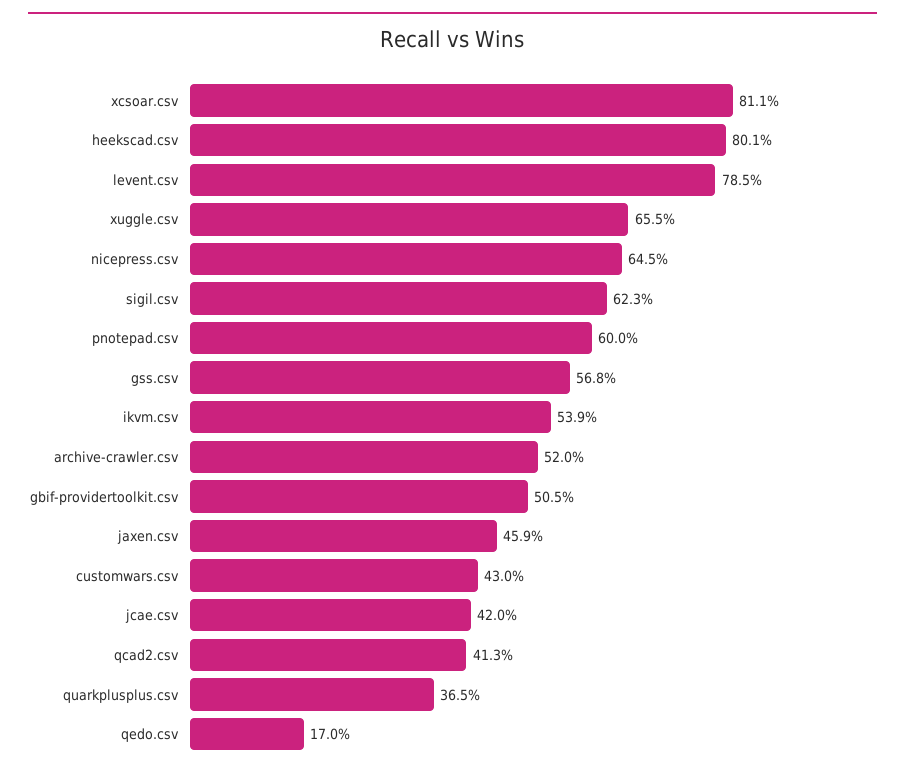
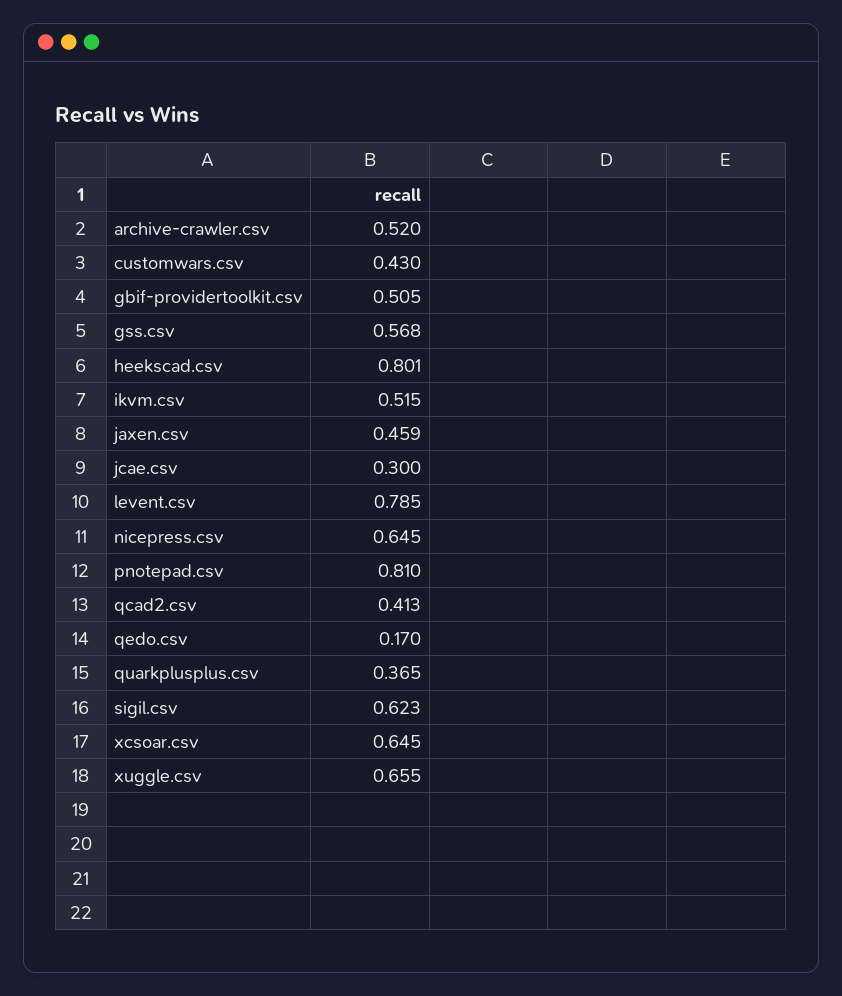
xcsoar.csv: 0.811 -> 0.645
pnotepad.csv: 0.6 -> 0.81
ikvm.csv: 0.539 -> 0.515
jcae.csv: 0.42 -> 0.3

